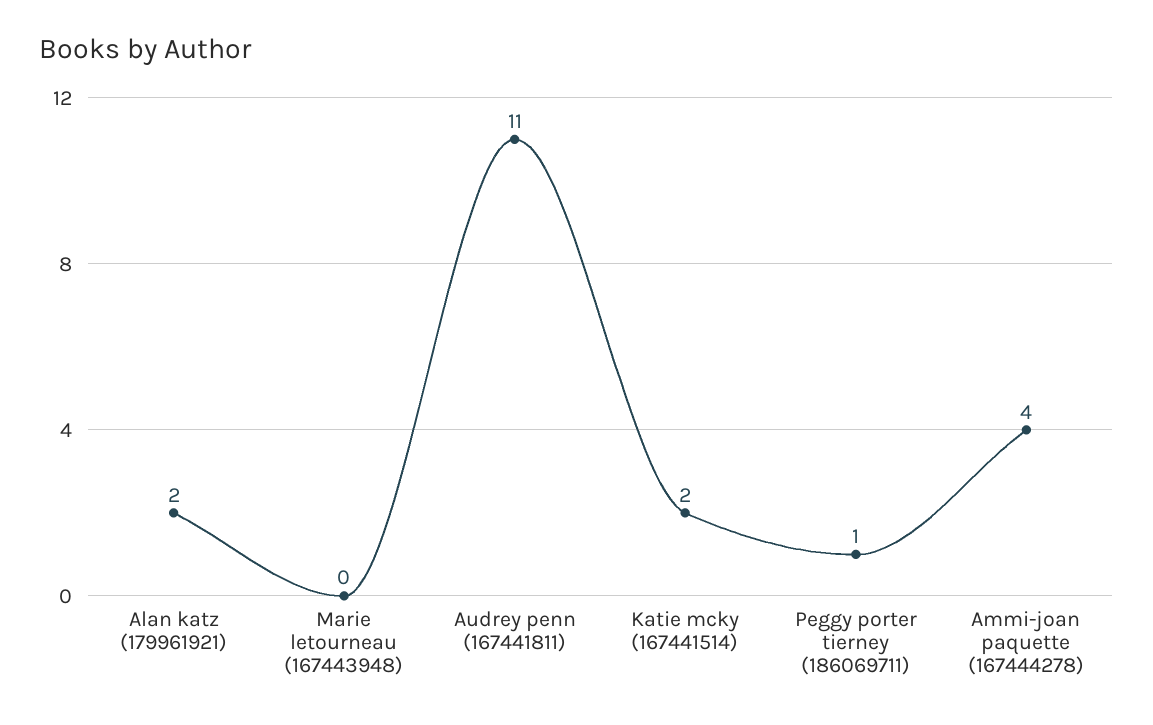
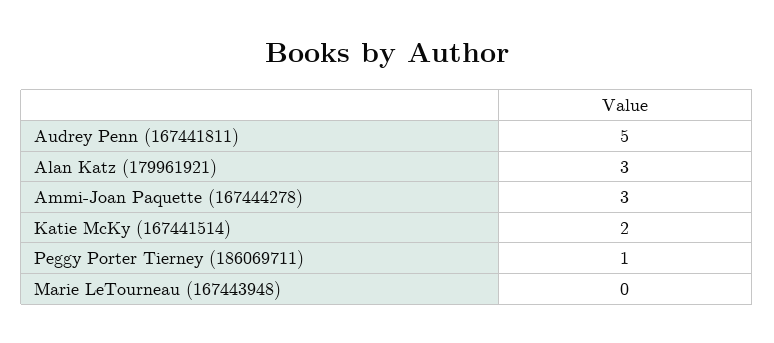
Alan katz (179961921): 2 -> 3
Audrey penn (167441811): 11 -> 5
Ammi-joan paquette (167444278): 4 -> 3

